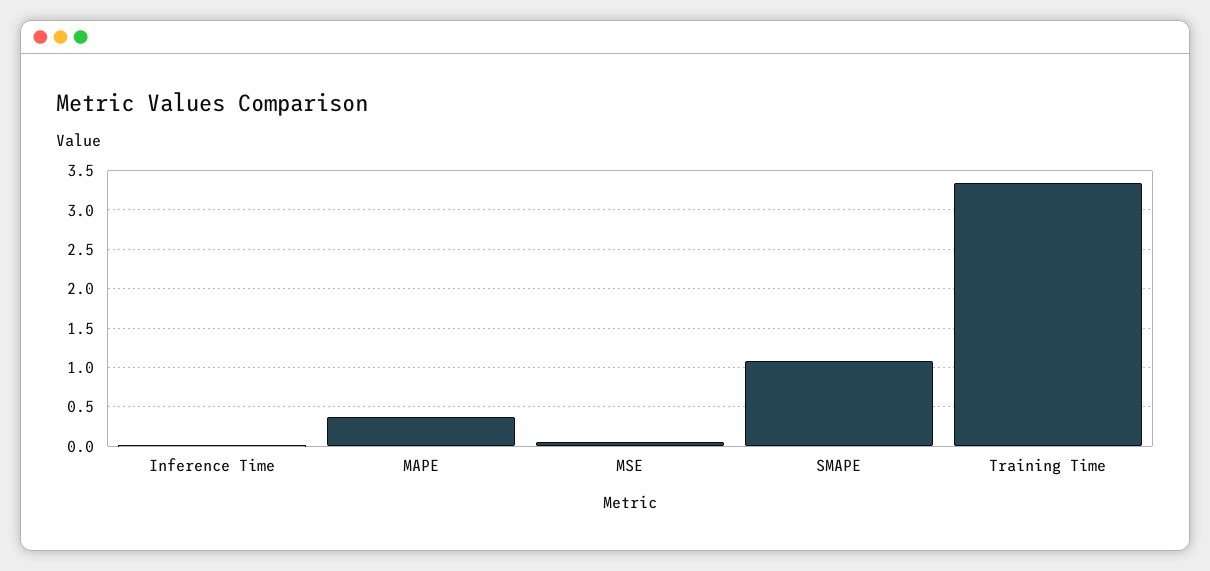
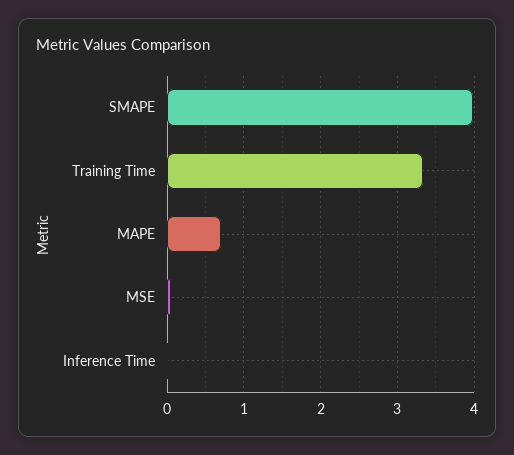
MAPE: 0.4 -> 0.7
SMAPE: 1.1 -> 4

